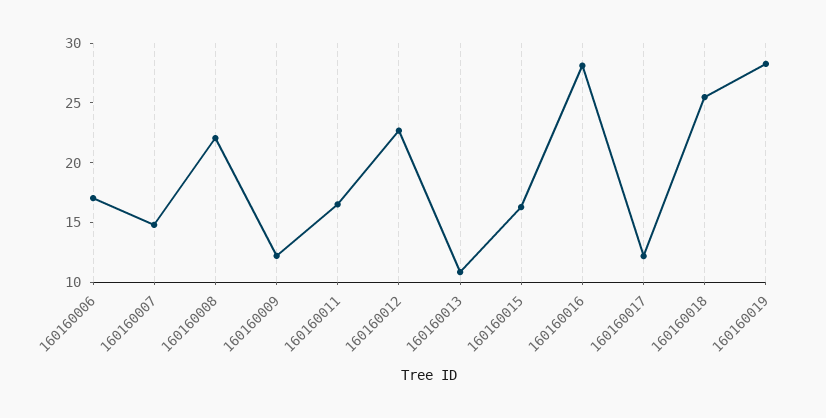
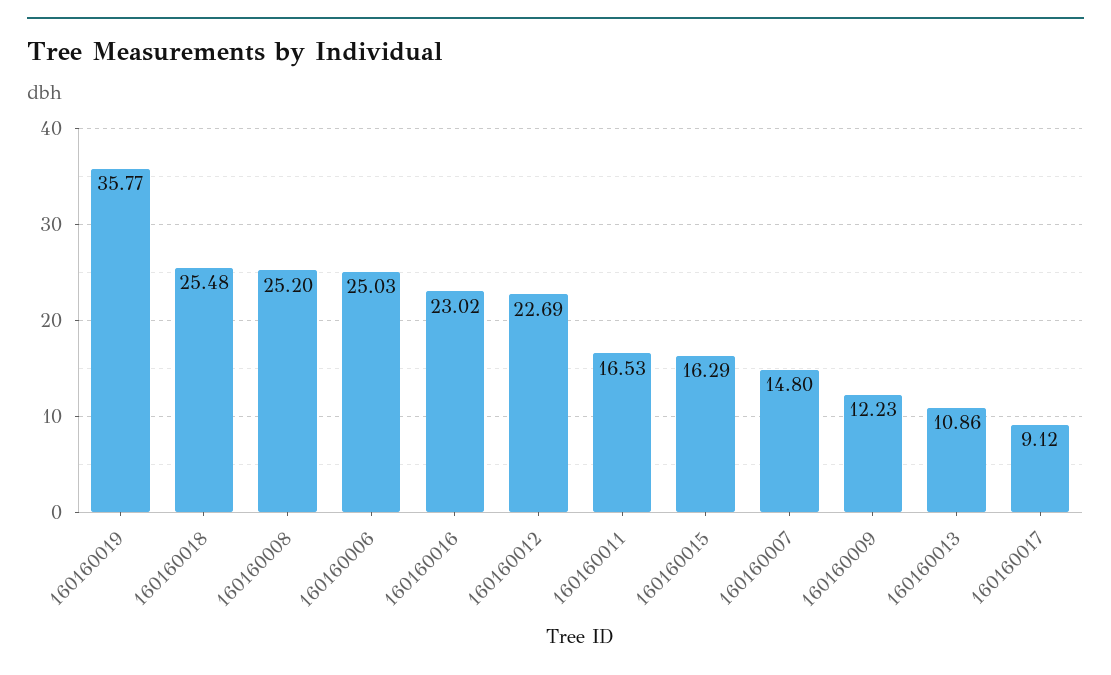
160160006: 17 -> 25.03
160160008: 22 -> 25.2
160160016: 28 -> 23.02
160160017: 12 -> 9.12
160160019: 28 -> 35.77

